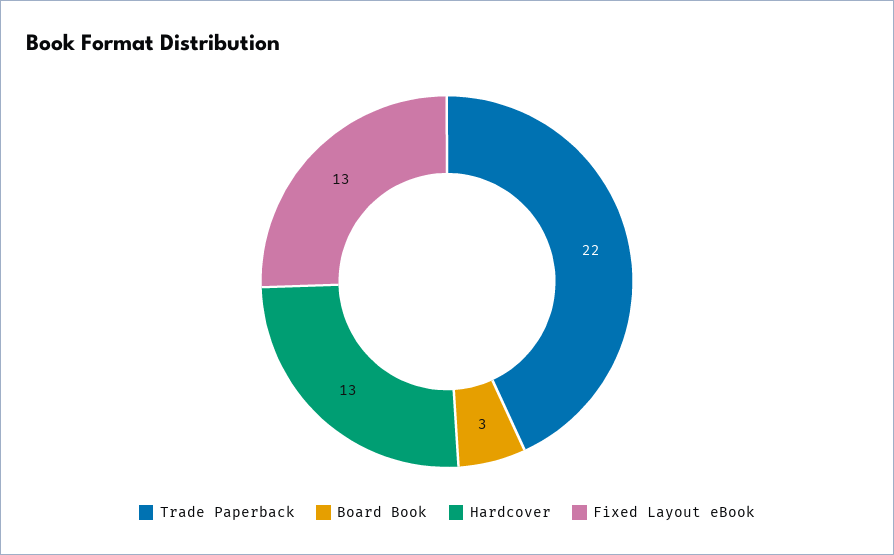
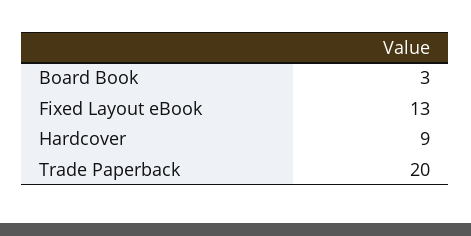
Trade Paperback: 22 -> 20
Hardcover: 13 -> 9

